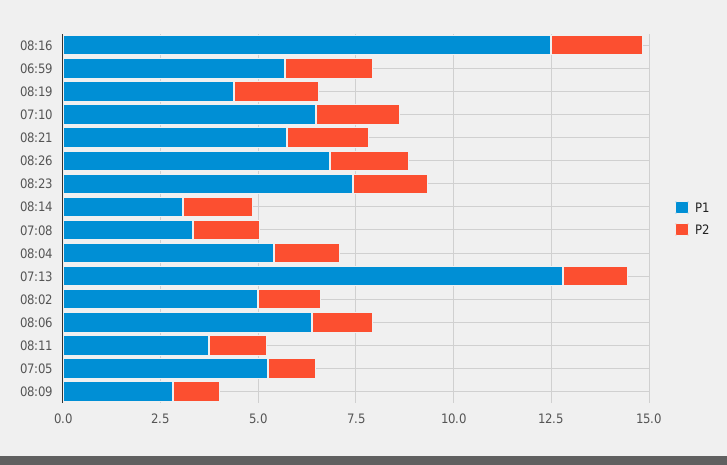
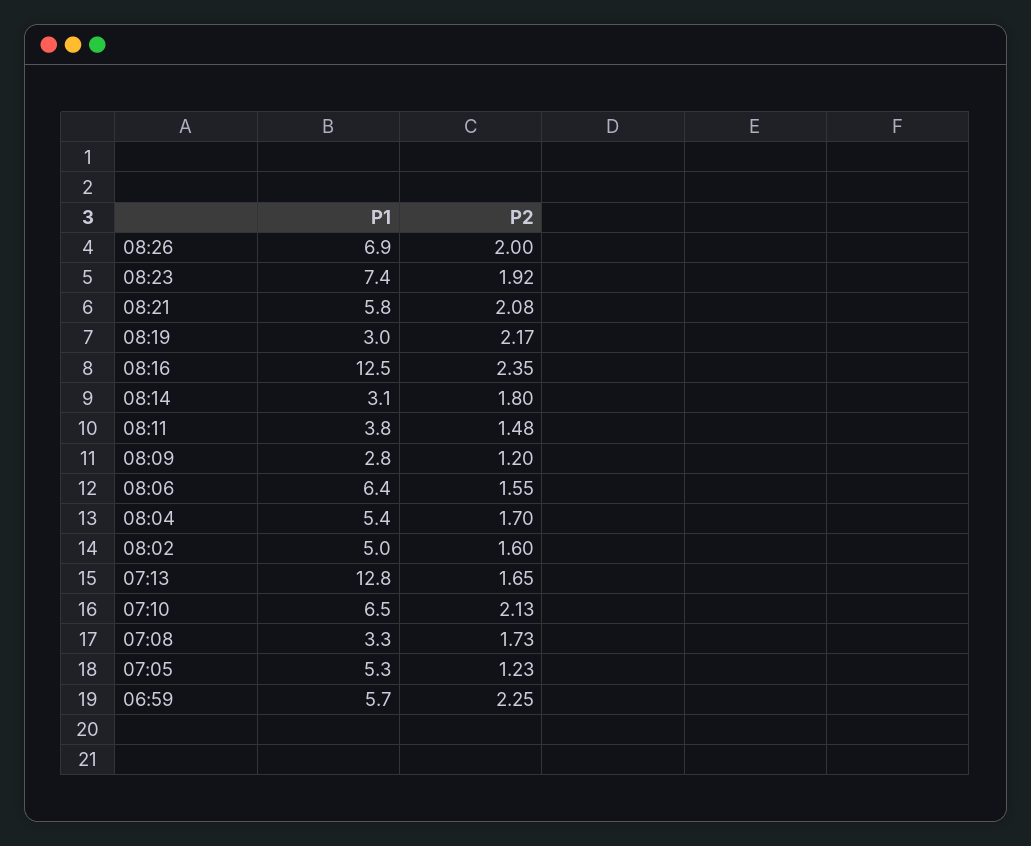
P1, 08:19: 4.5 -> 3

